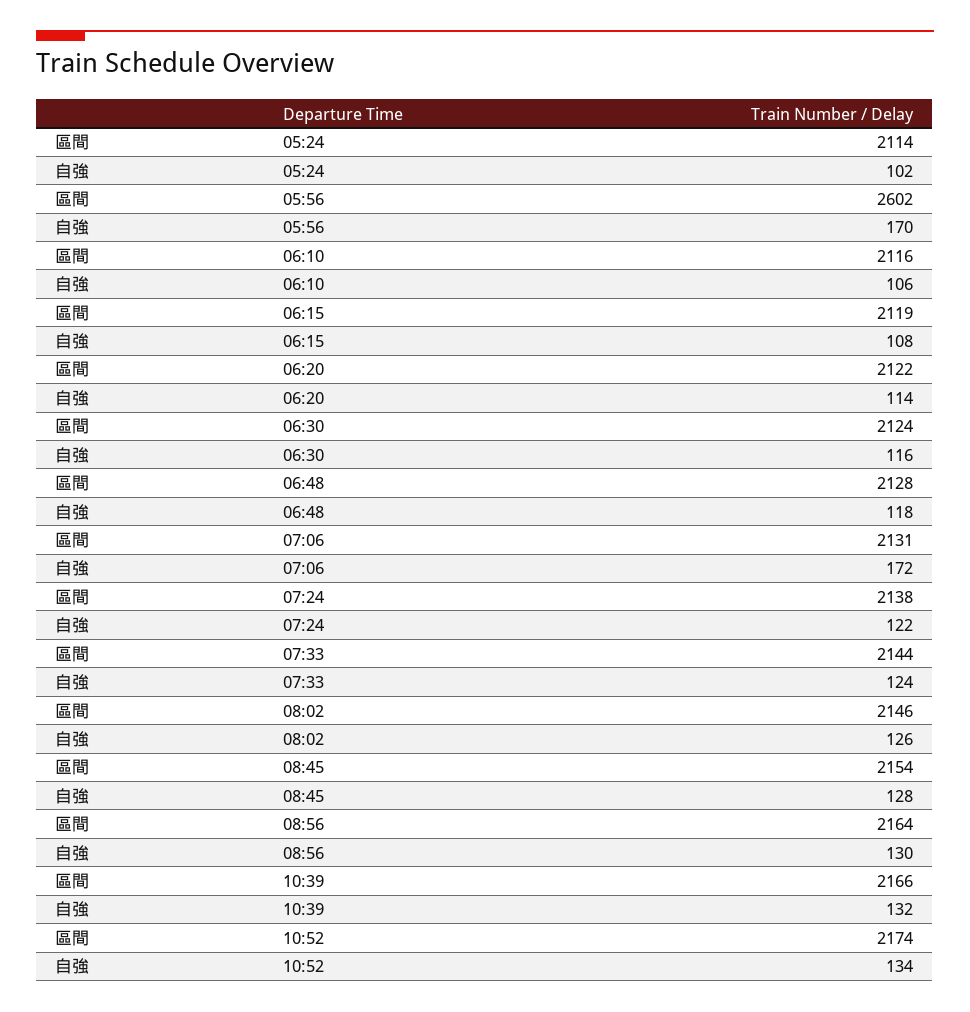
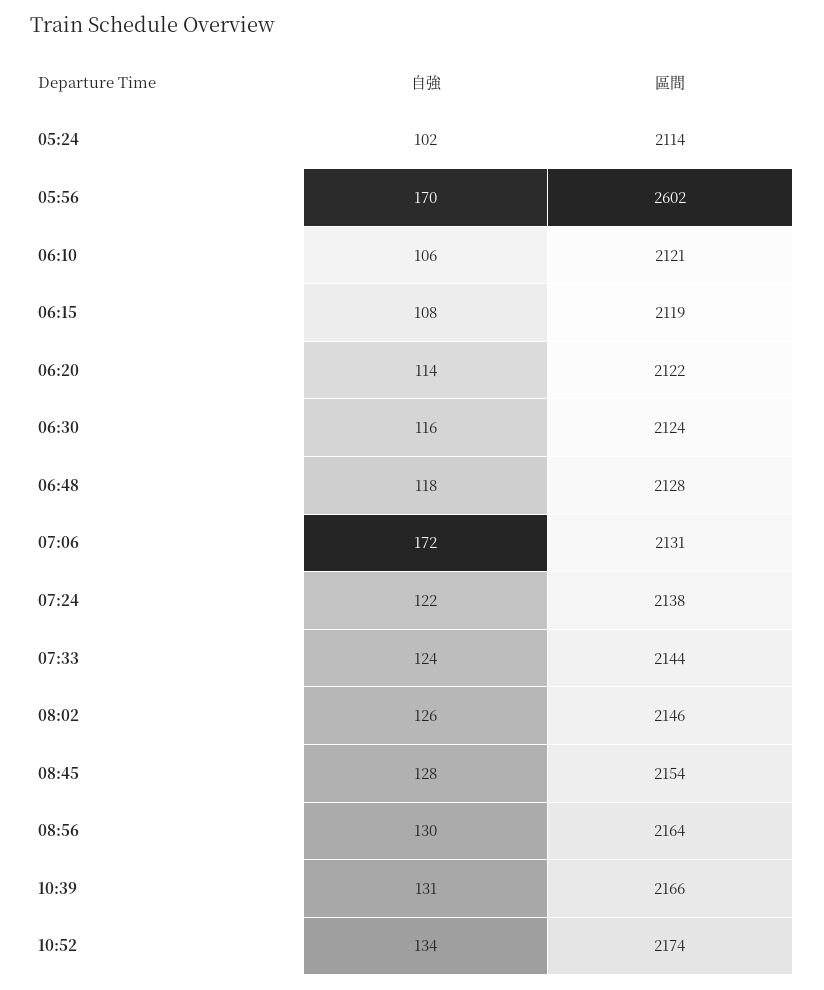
區間, 06:10: 2116 -> 2121
自強, 10:39: 132 -> 131

